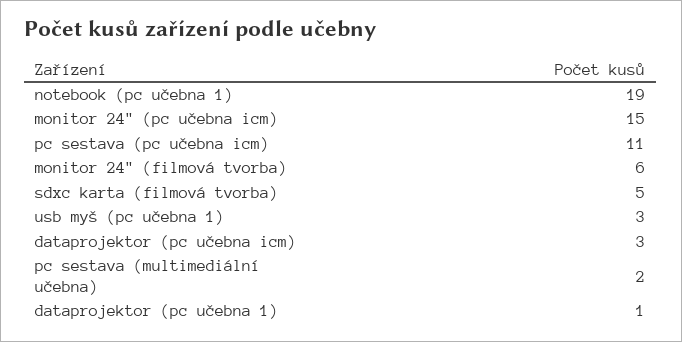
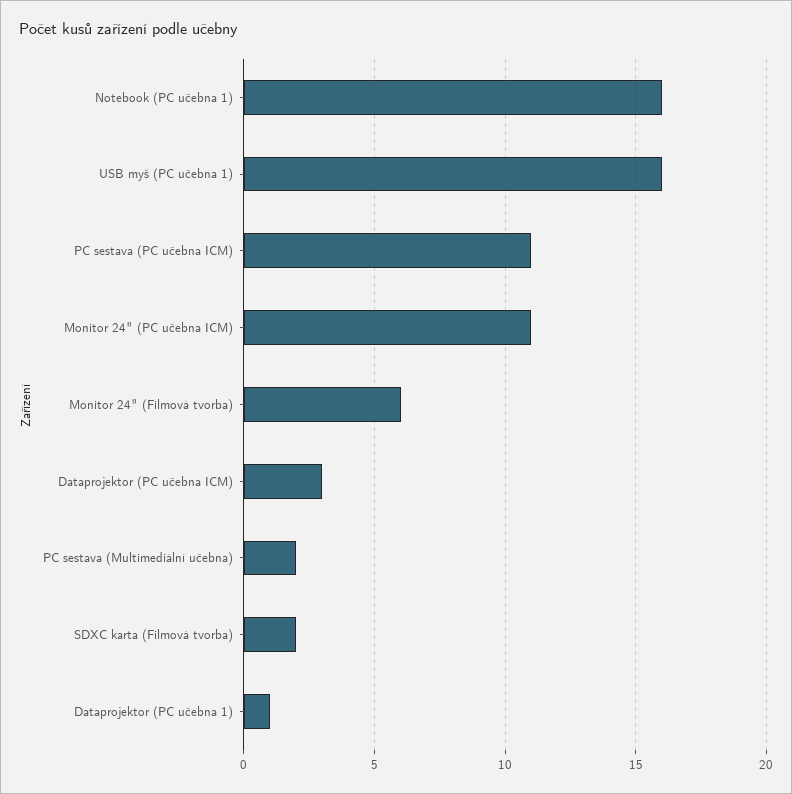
notebook (pc učebna 1): 19 -> 16
monitor 24" (pc učebna icm): 15 -> 11
sdxc karta (filmová tvorba): 5 -> 2
usb myš (pc učebna 1): 3 -> 16

